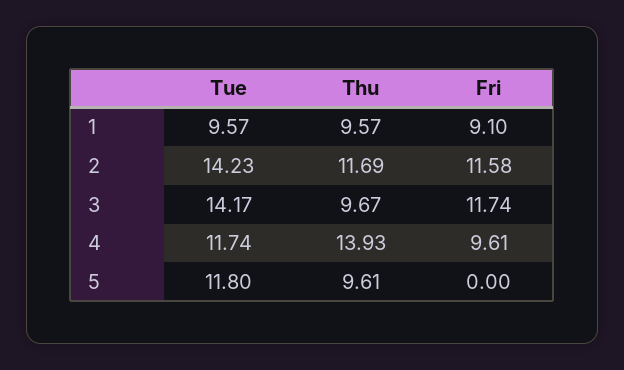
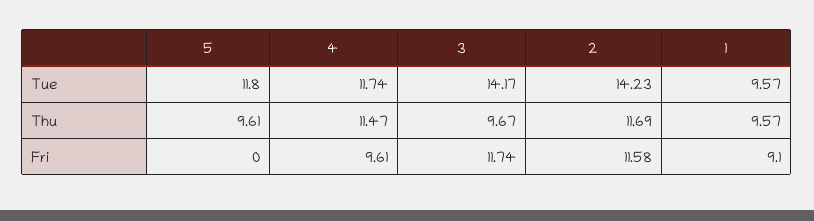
Thu, 4: 13.93 -> 11.47

